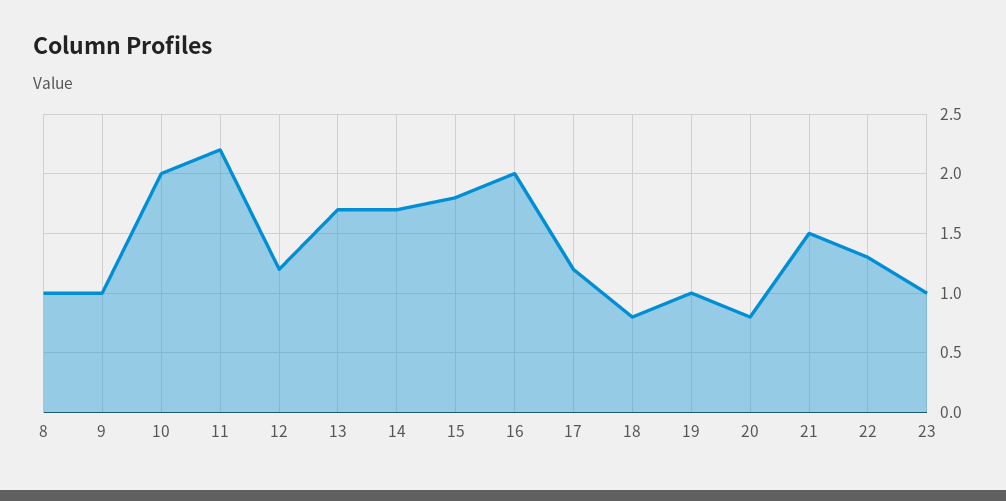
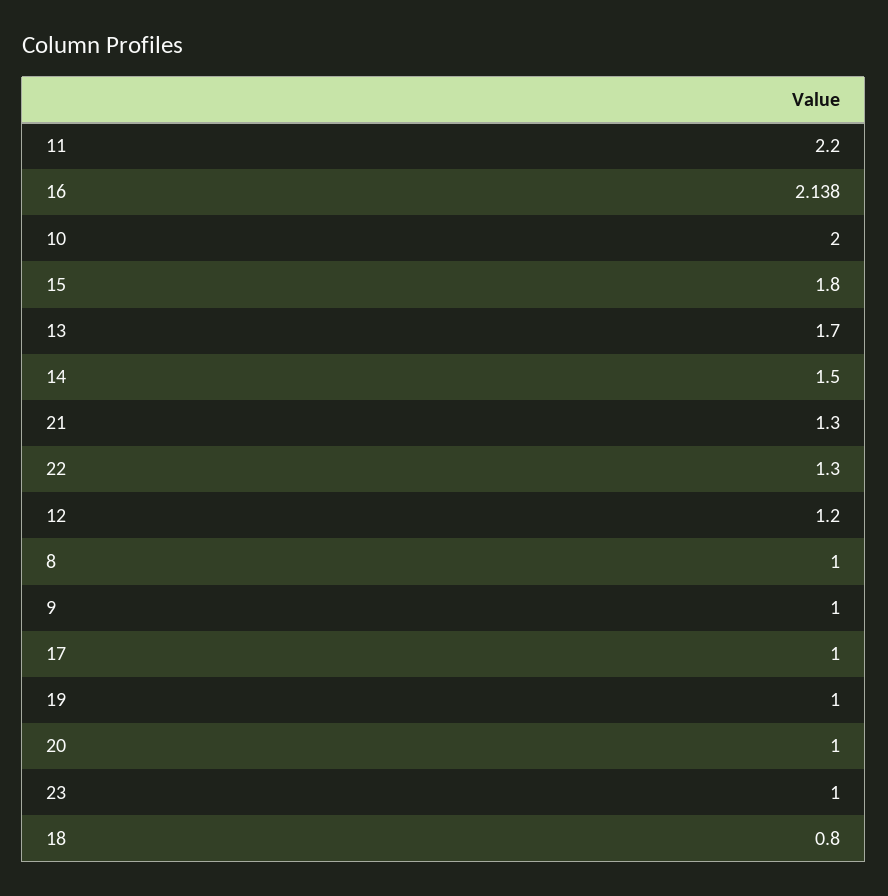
14: 1.7 -> 1.5
16: 2 -> 2.138
17: 1.2 -> 1
20: 0.8 -> 1
21: 1.5 -> 1.3

